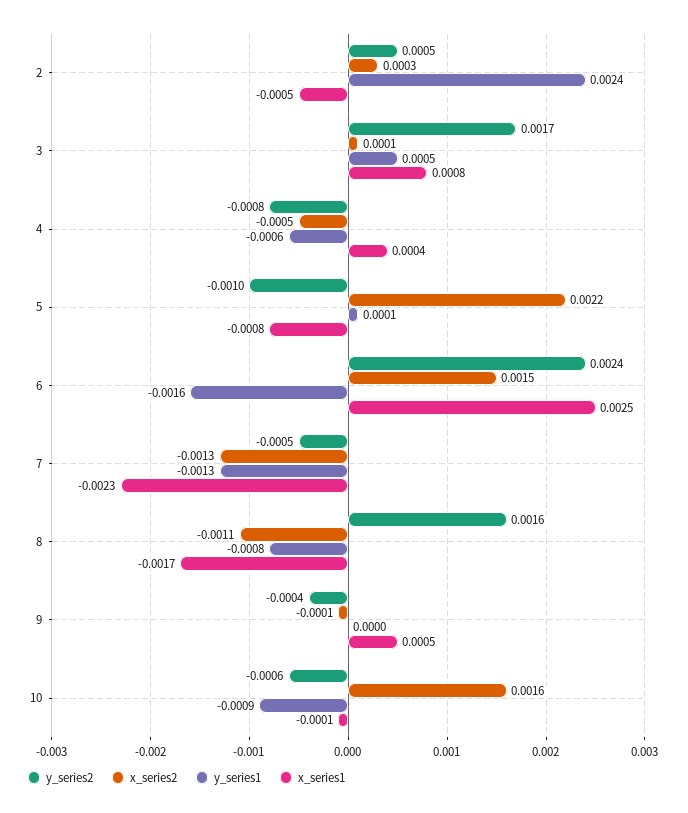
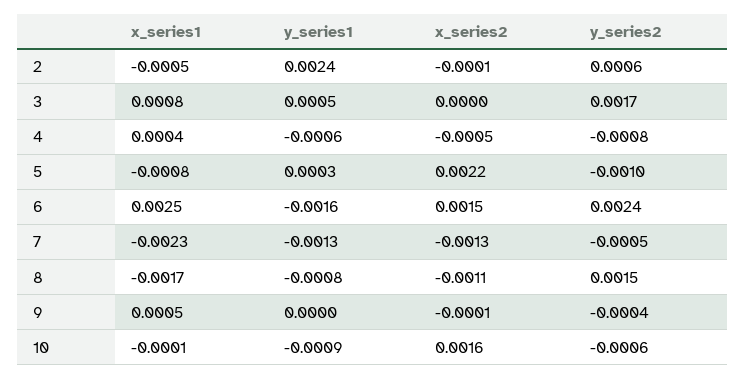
y_series2, 2: 0.0005 -> 0.0006
x_series2, 2: 0.0003 -> -0.0001
x_series2, 3: 0.0001 -> 0
y_series1, 5: 0.0001 -> 0.0003
y_series2, 8: 0.0016 -> 0.0015

